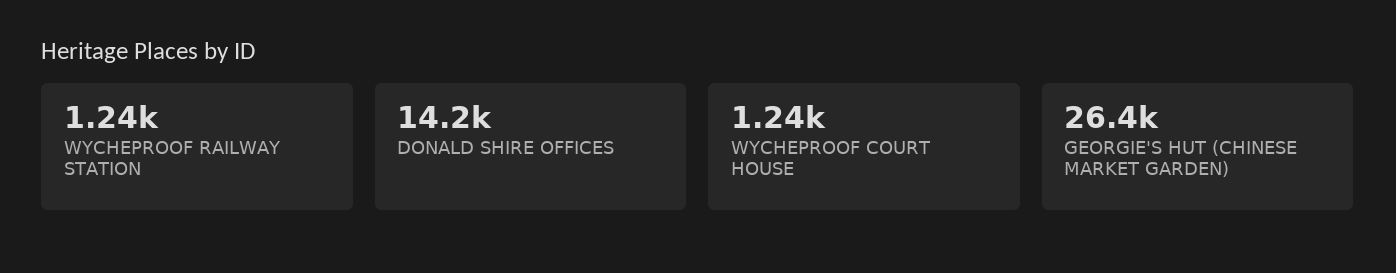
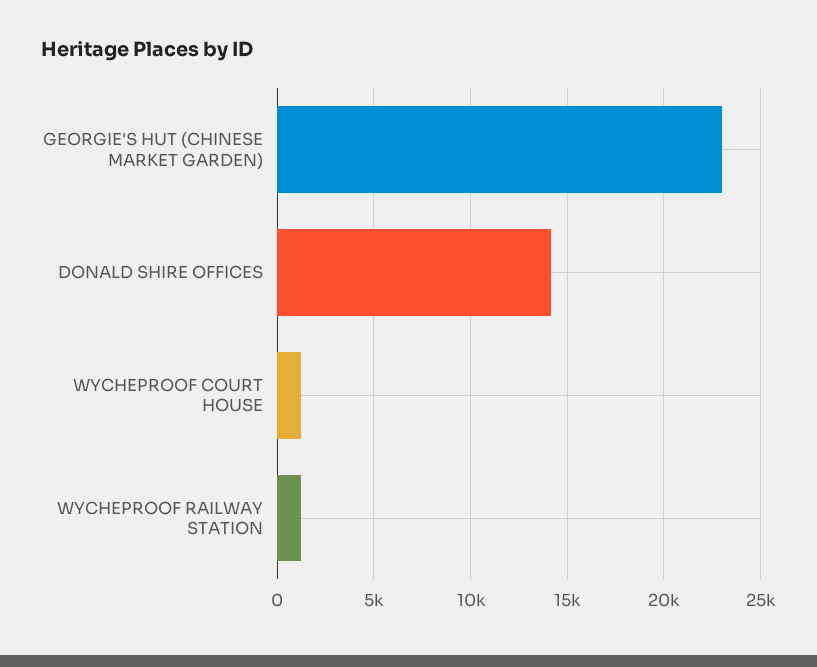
GEORGIE'S HUT (CHINESE MARKET GARDEN): 26400 -> 23000

